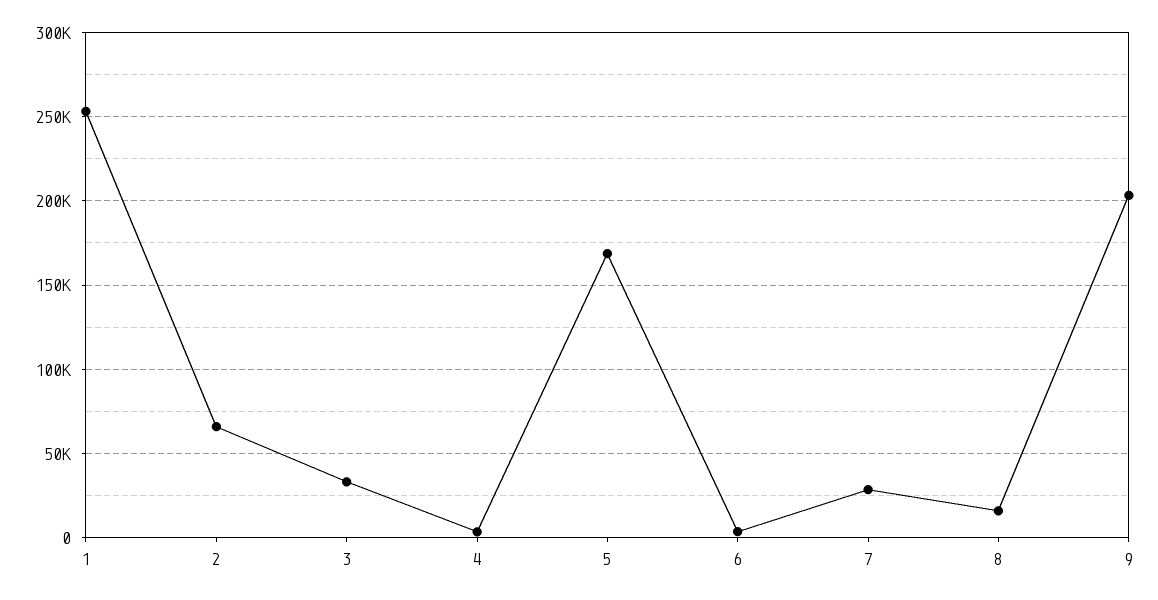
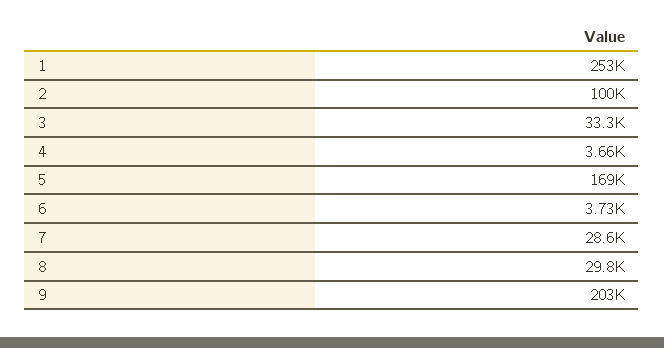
2: 65000 -> 100000
8: 15000 -> 29800

